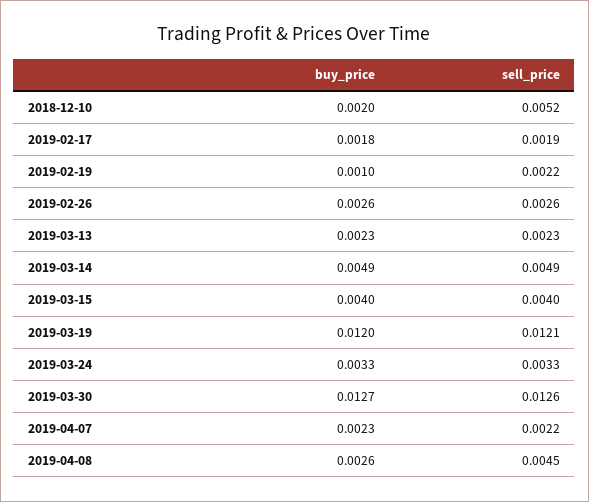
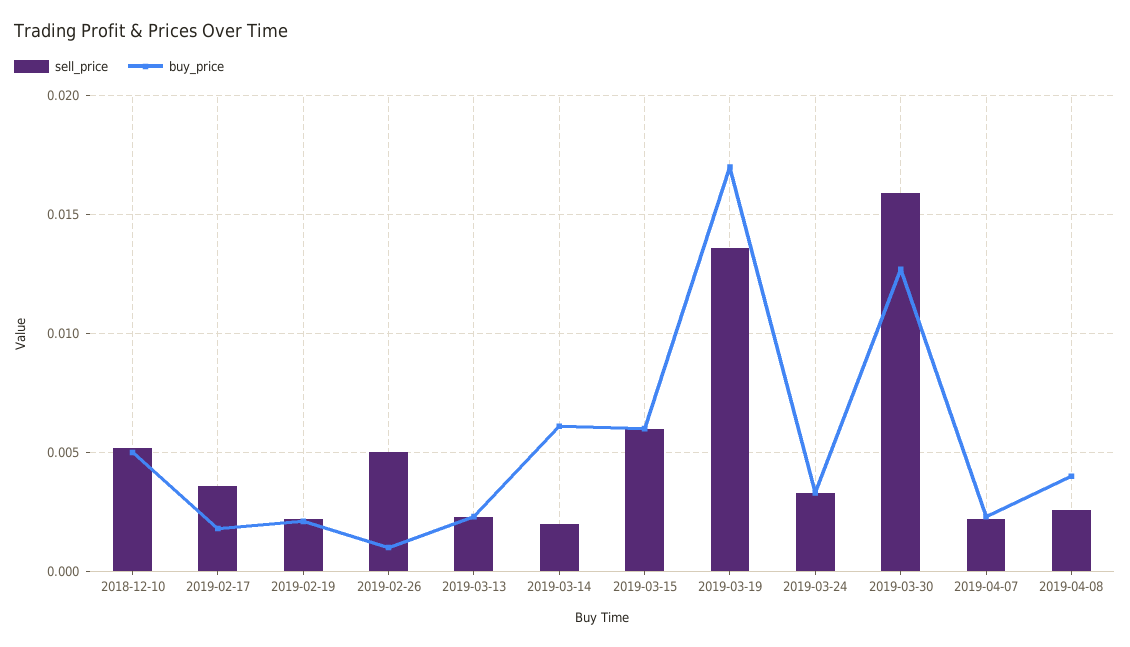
buy_price, 2018-12-10: 0.002 -> 0.005
sell_price, 2019-02-17: 0.0019 -> 0.0035
buy_price, 2019-02-19: 0.001 -> 0.002
buy_price, 2019-02-26: 0.0026 -> 0.001
sell_price, 2019-02-26: 0.0026 -> 0.005
buy_price, 2019-03-14: 0.0049 -> 0.006
sell_price, 2019-03-14: 0.0049 -> 0.002
buy_price, 2019-03-15: 0.004 -> 0.006
sell_price, 2019-03-15: 0.004 -> 0.006
buy_price, 2019-03-19: 0.012 -> 0.017
sell_price, 2019-03-19: 0.0121 -> 0.0135
sell_price, 2019-03-30: 0.0126 -> 0.016
buy_price, 2019-04-08: 0.0026 -> 0.004
sell_price, 2019-04-08: 0.0045 -> 0.0025

